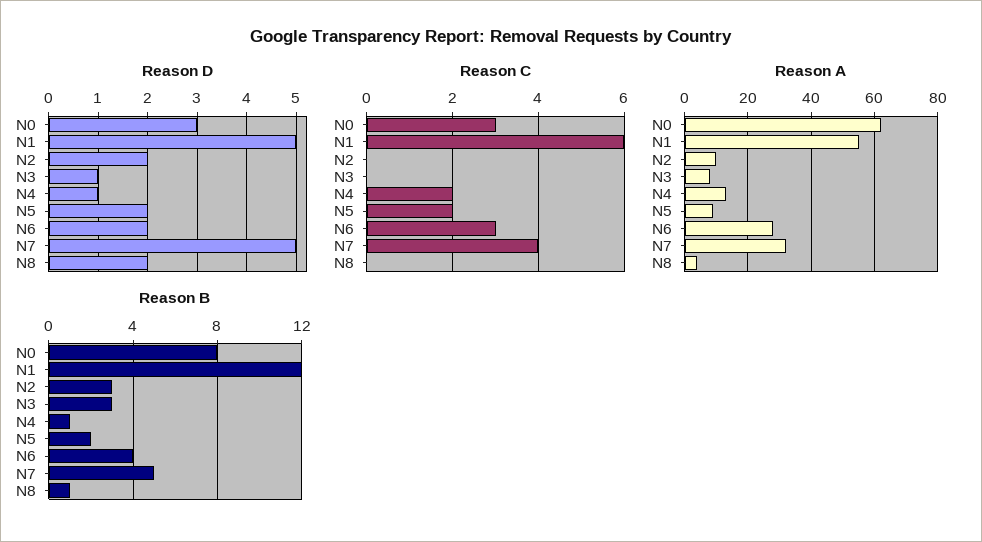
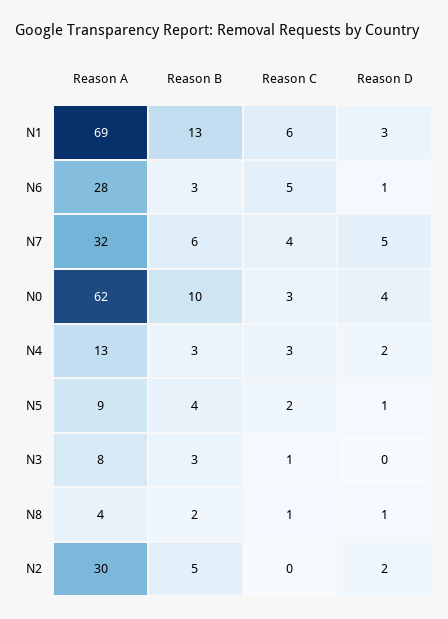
Reason D, N0: 3 -> 4
Reason D, N1: 5 -> 3
Reason D, N3: 1 -> 0
Reason D, N4: 1 -> 2
Reason D, N5: 2 -> 1
Reason D, N6: 2 -> 1
Reason D, N8: 2 -> 1
Reason C, N3: 0 -> 1
Reason C, N4: 2 -> 3
Reason C, N6: 3 -> 5
Reason C, N8: 0 -> 1
Reason A, N1: 55 -> 69
Reason A, N2: 10 -> 30
Reason B, N0: 8 -> 10
Reason B, N1: 12 -> 13
Reason B, N2: 3 -> 5
Reason B, N4: 1 -> 3
Reason B, N5: 2 -> 4
Reason B, N6: 4 -> 3
Reason B, N7: 5 -> 6
Reason B, N8: 1 -> 2

